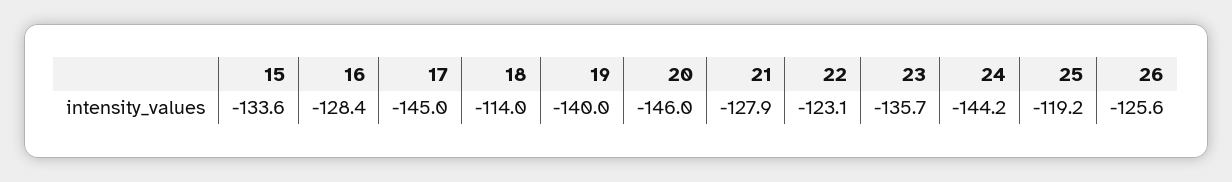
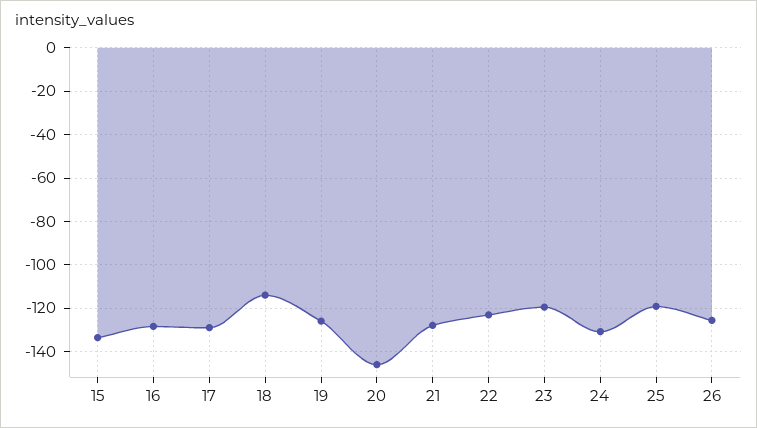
17: -145 -> -130
19: -140 -> -125
23: -135.7 -> -120
24: -144.2 -> -130

